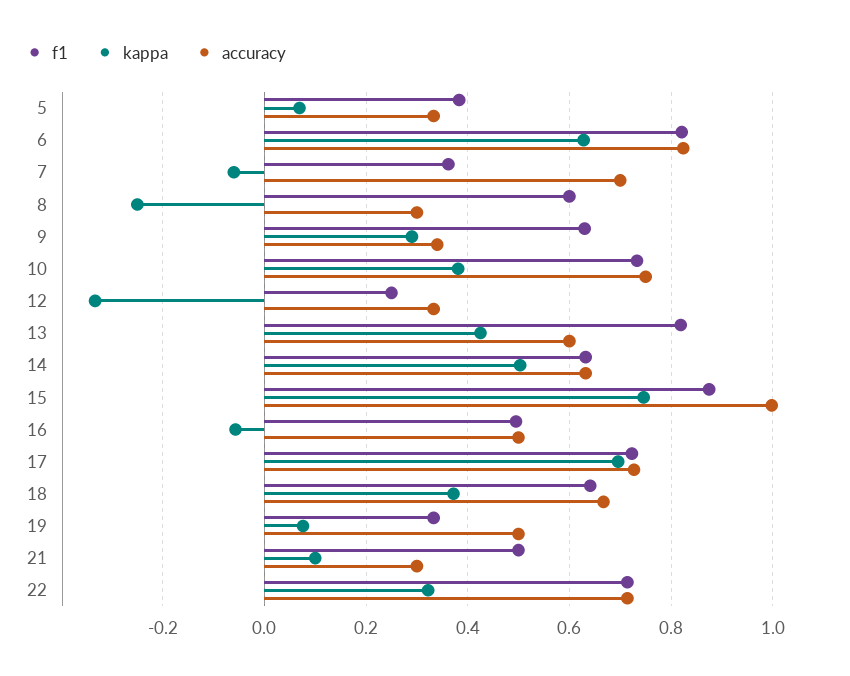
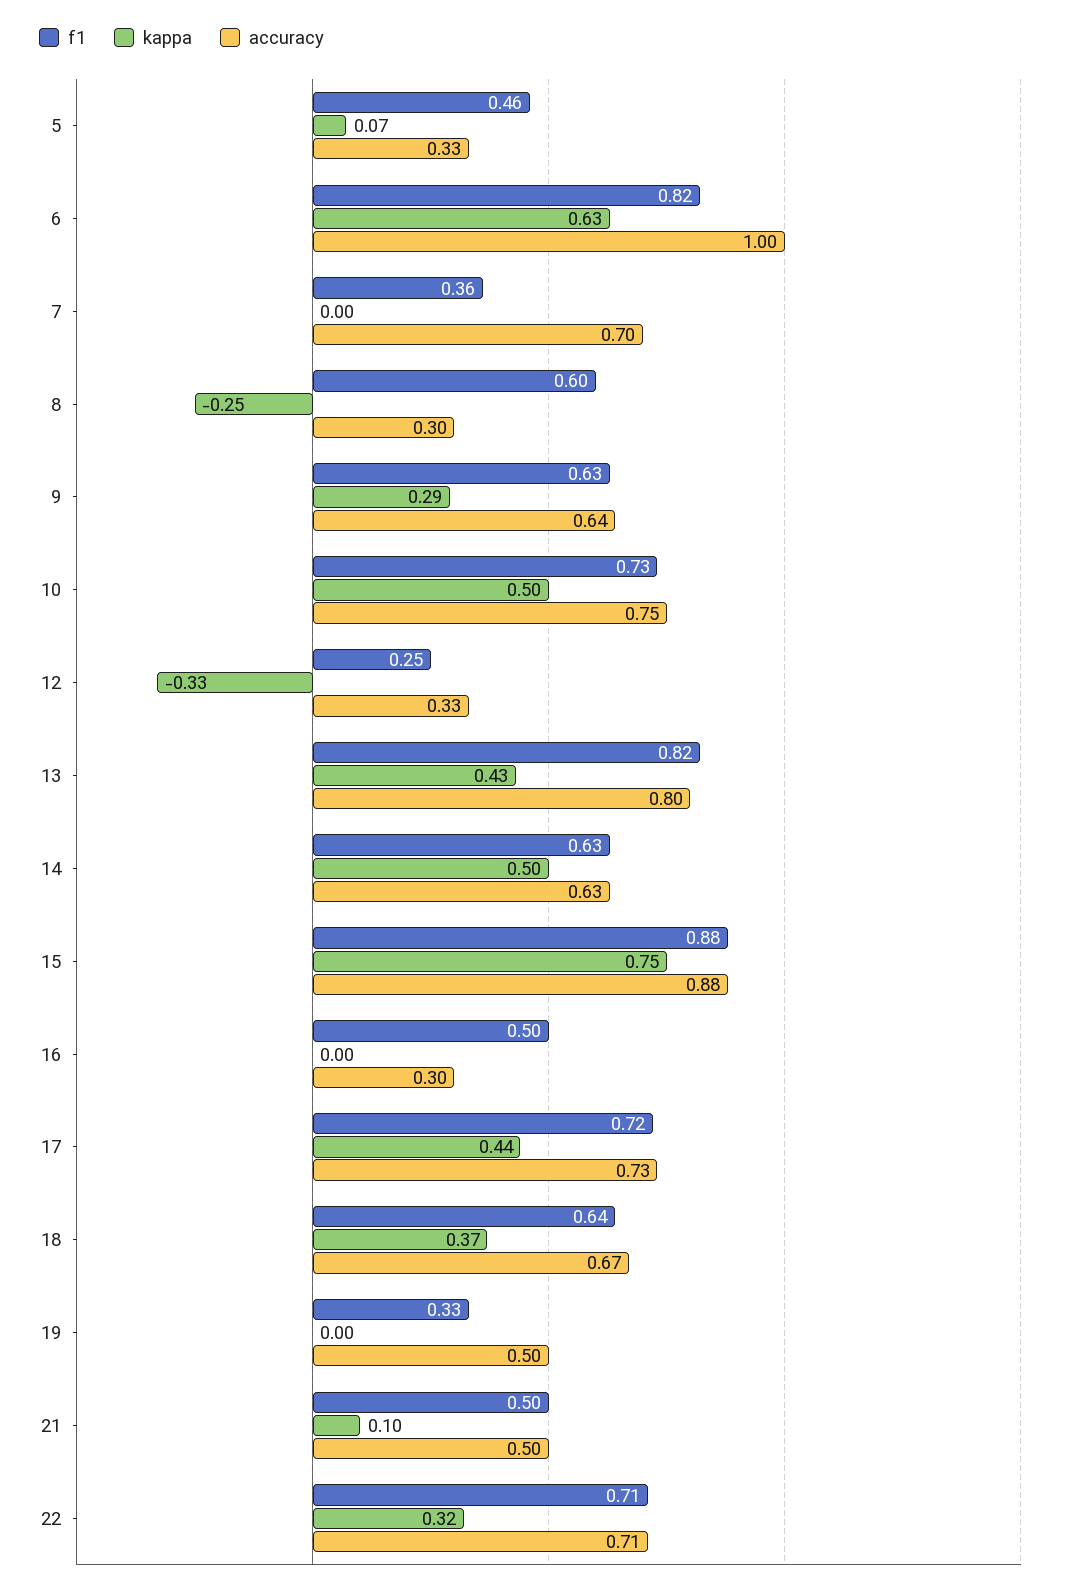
f1, 5: 0.38 -> 0.46
accuracy, 6: 0.82 -> 1
kappa, 7: -0.06 -> 0
accuracy, 9: 0.34 -> 0.64
kappa, 10: 0.38 -> 0.5
accuracy, 13: 0.6 -> 0.8
accuracy, 15: 1 -> 0.88
kappa, 16: -0.06 -> 0
accuracy, 16: 0.5 -> 0.3
kappa, 17: 0.7 -> 0.44
kappa, 19: 0.08 -> 0
accuracy, 21: 0.3 -> 0.5

